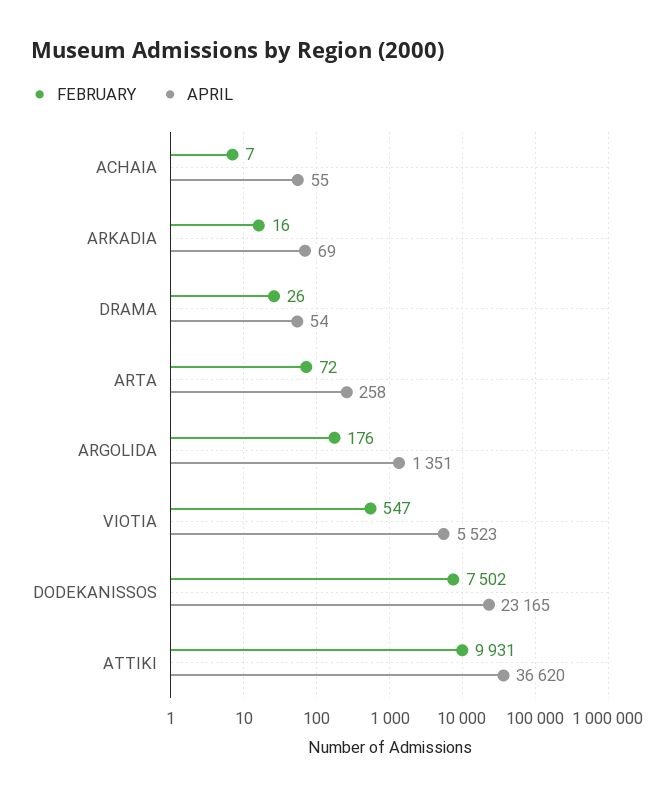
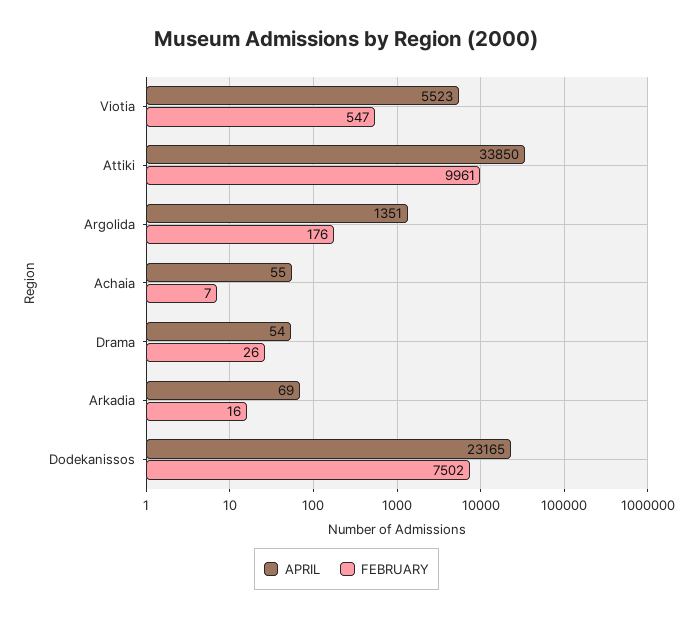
FEBRUARY, ARTA: 72 -> none
APRIL, ARTA: 258 -> none
FEBRUARY, ATTIKI: 9931 -> 9961
APRIL, ATTIKI: 36620 -> 33850

